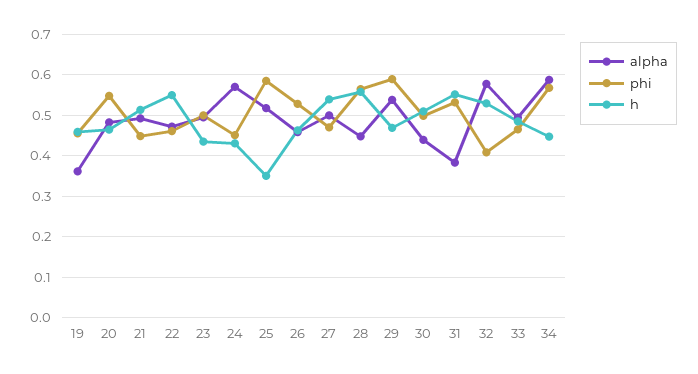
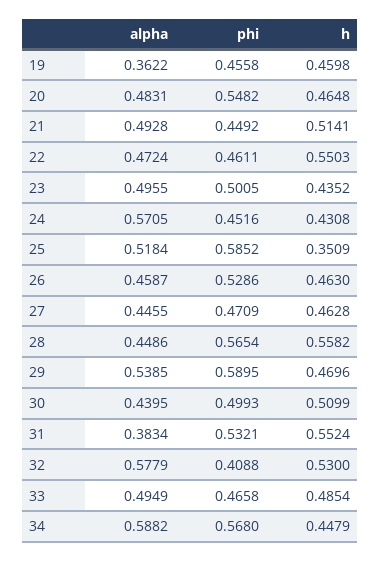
alpha, 27: 0.5 -> 0.4455
h, 27: 0.54 -> 0.4628

